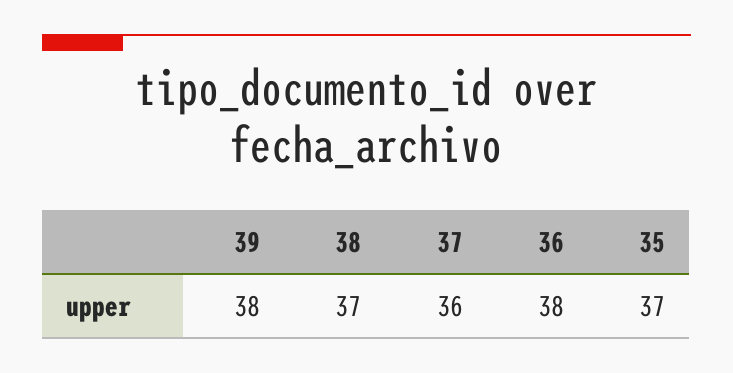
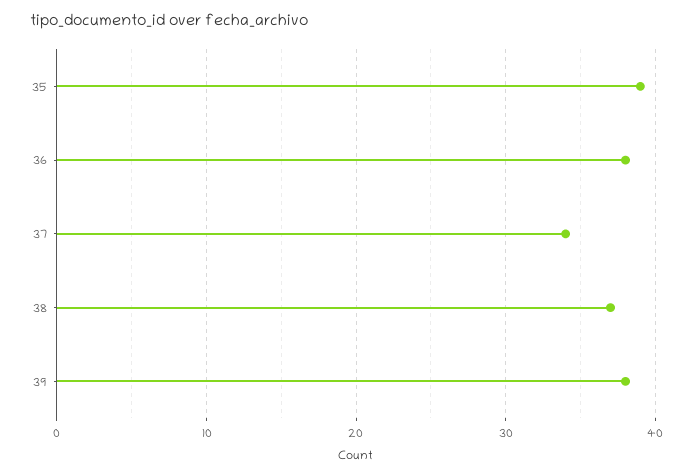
37: 36 -> 34
35: 37 -> 39

